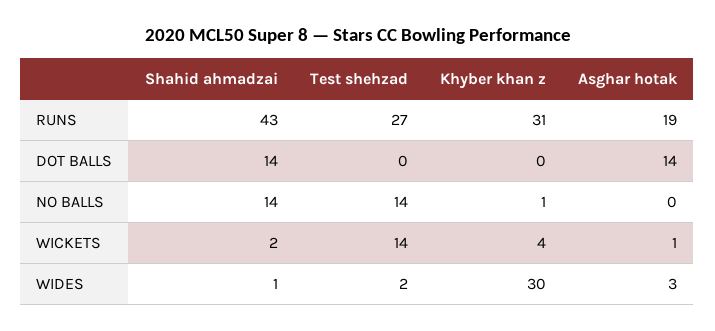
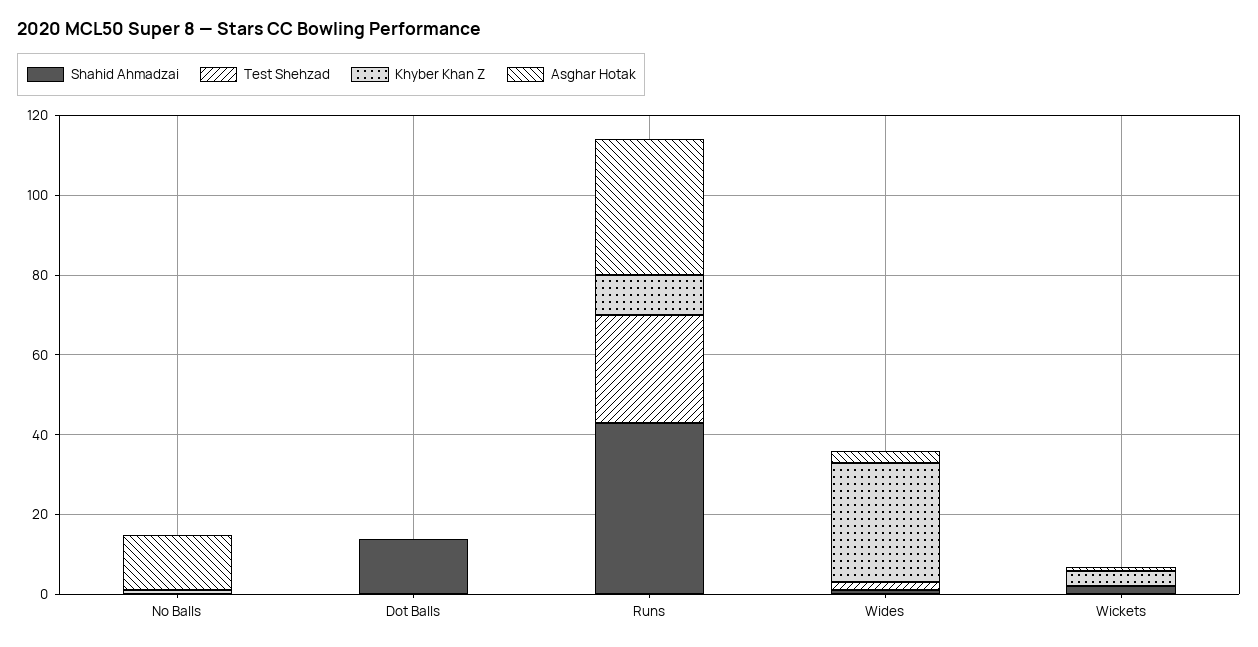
Khyber khan z, RUNS: 31 -> 10
Asghar hotak, RUNS: 19 -> 35
Asghar hotak, DOT BALLS: 14 -> 0
Shahid ahmadzai, NO BALLS: 14 -> 0
Test shehzad, NO BALLS: 14 -> 0
Asghar hotak, NO BALLS: 0 -> 15
Test shehzad, WICKETS: 14 -> 0

